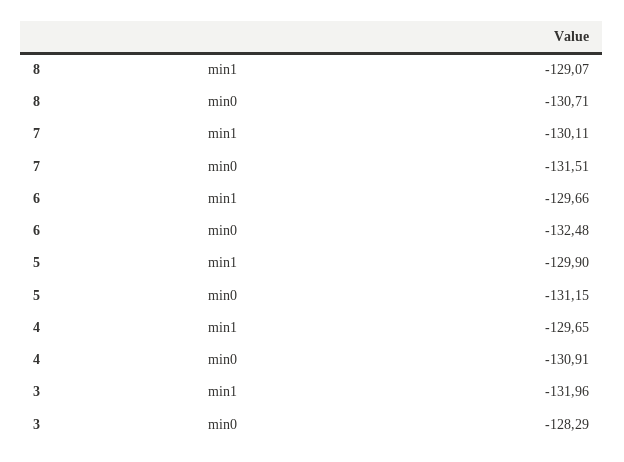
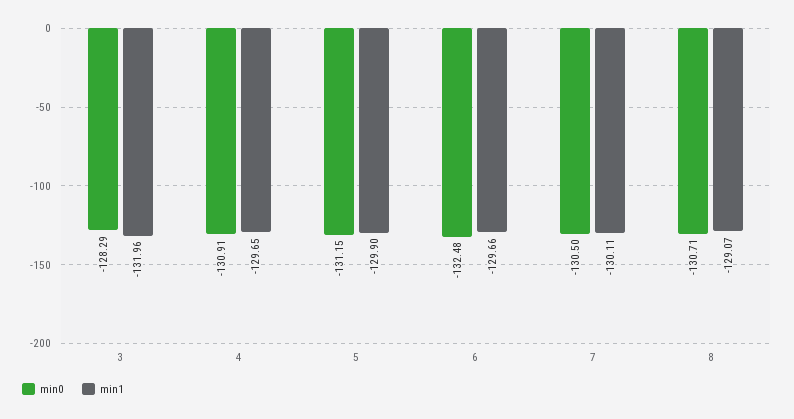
min0, 7: -131.51 -> -130.5

